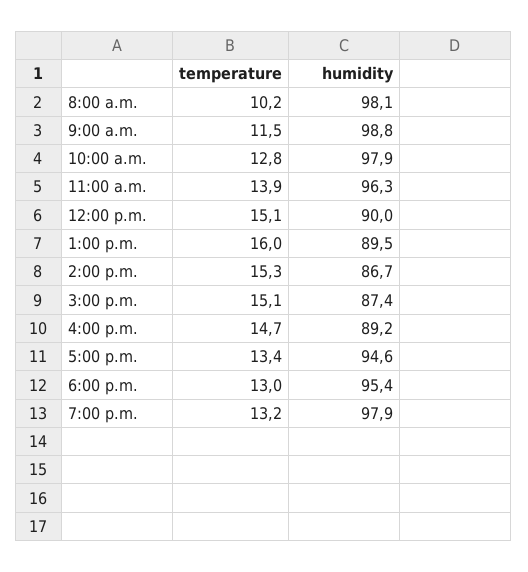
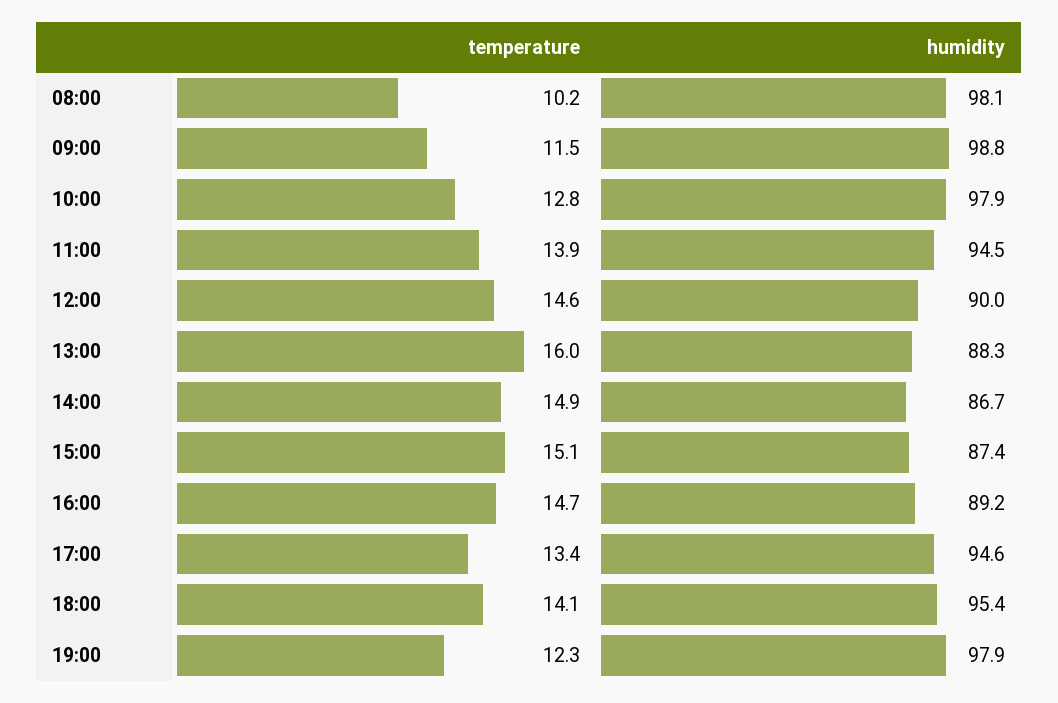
humidity, 11:00 a.m.: 96.3 -> 94.5
temperature, 12:00 p.m.: 15.1 -> 14.6
humidity, 1:00 p.m.: 89.5 -> 88.3
temperature, 2:00 p.m.: 15.3 -> 14.9
temperature, 6:00 p.m.: 13 -> 14.1
temperature, 7:00 p.m.: 13.2 -> 12.3

